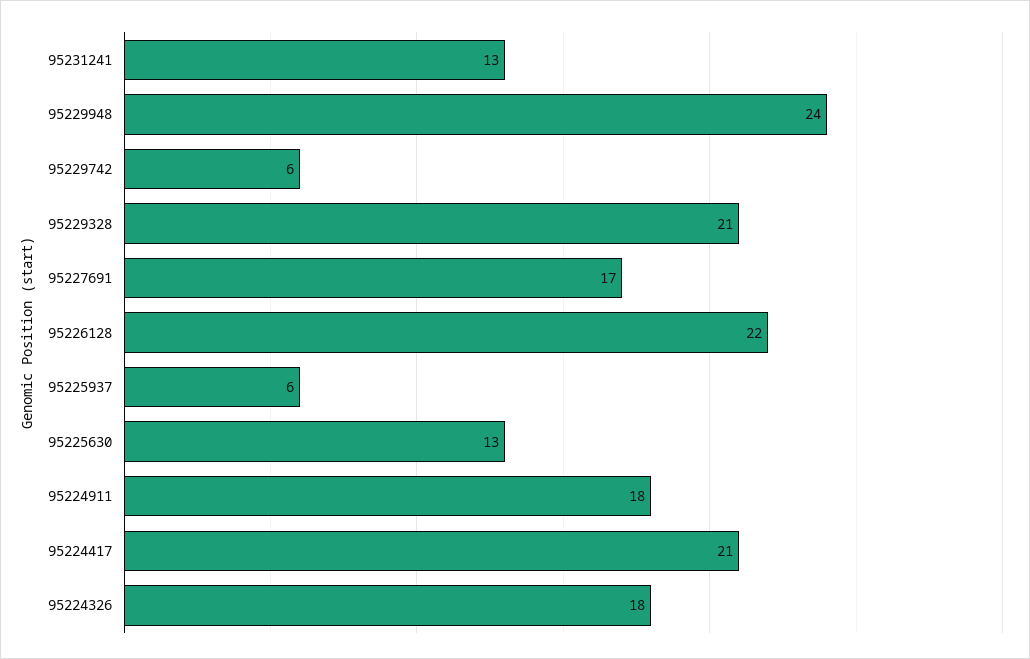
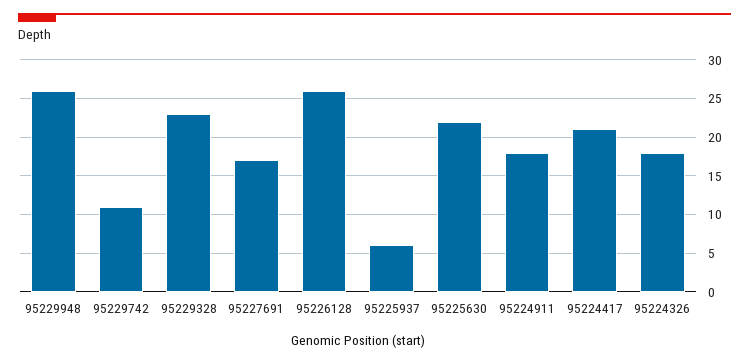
95231241: 13 -> none
95229948: 24 -> 26
95229742: 6 -> 11
95229328: 21 -> 23
95226128: 22 -> 26
95225630: 13 -> 22

